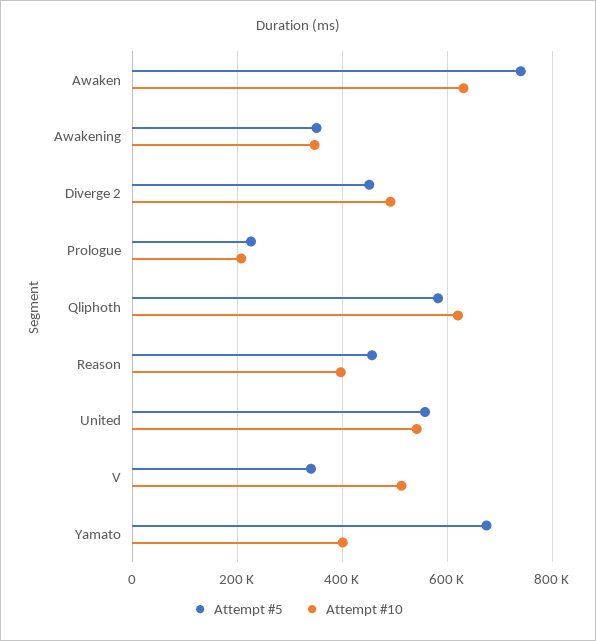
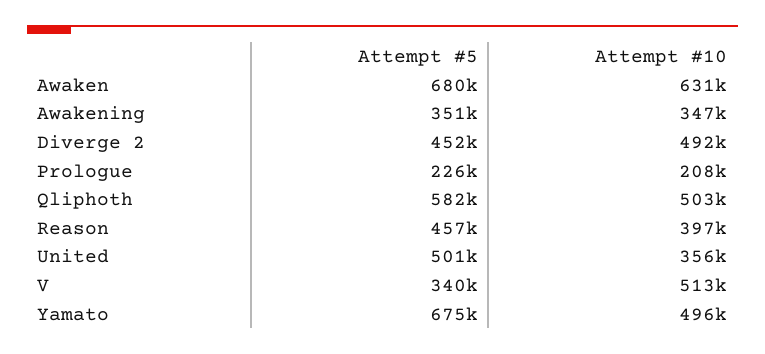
Attempt #5, Awaken: 740000 -> 680000
Attempt #10, Qliphoth: 620000 -> 503000
Attempt #5, United: 560000 -> 501000
Attempt #10, United: 540000 -> 356000
Attempt #10, Yamato: 400000 -> 496000

